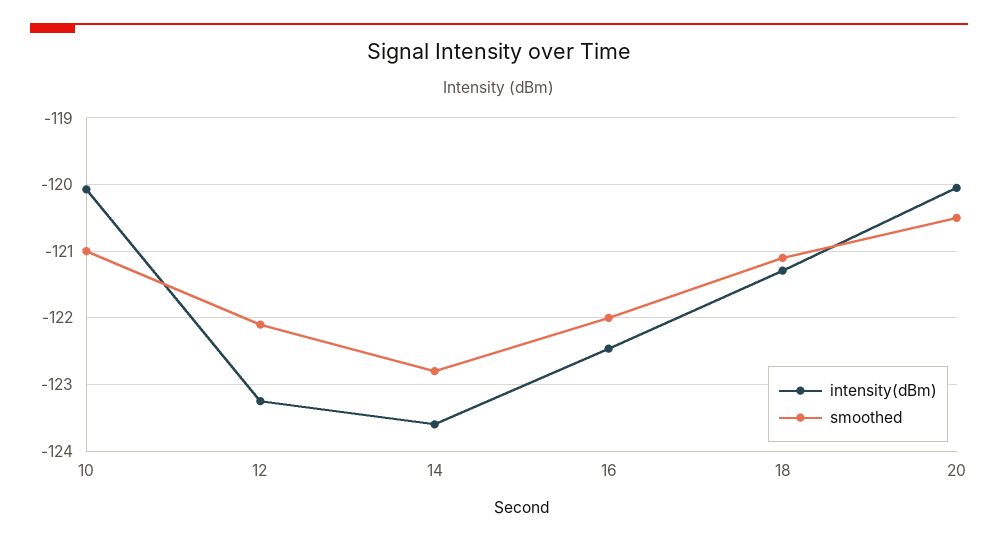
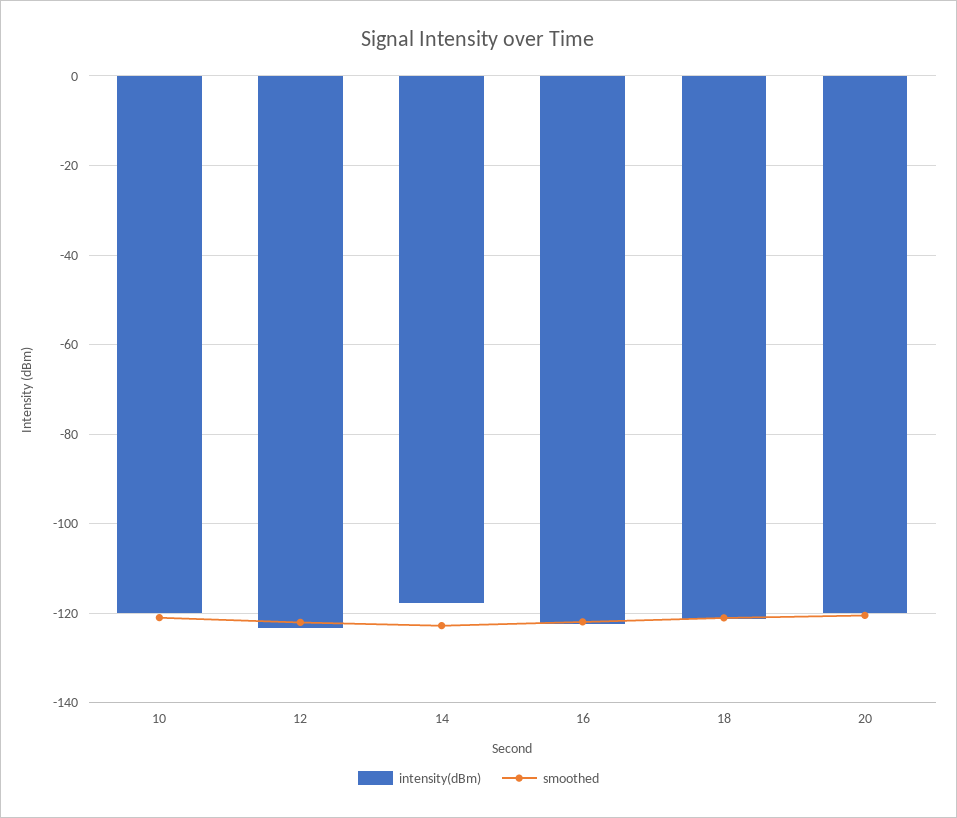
intensity(dBm), 14: -123.6 -> -118

